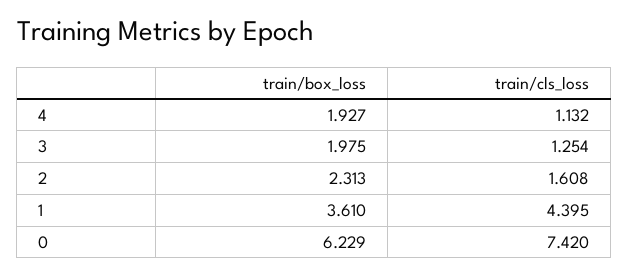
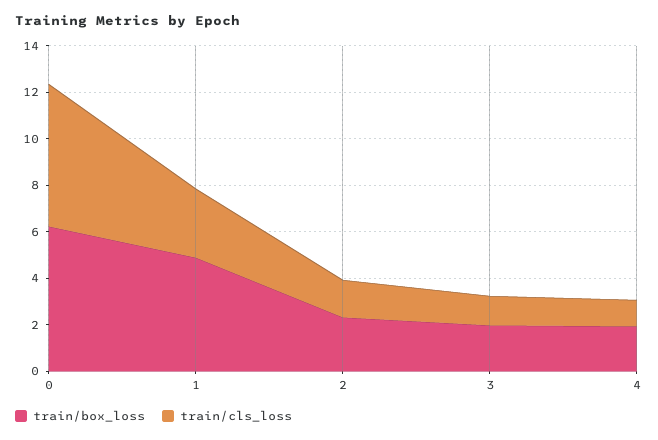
train/box_loss, 1: 3.61 -> 5
train/cls_loss, 1: 4.395 -> 3
train/cls_loss, 0: 7.42 -> 6

